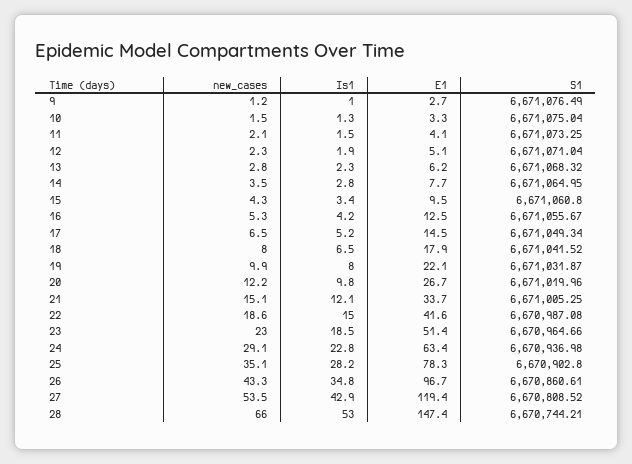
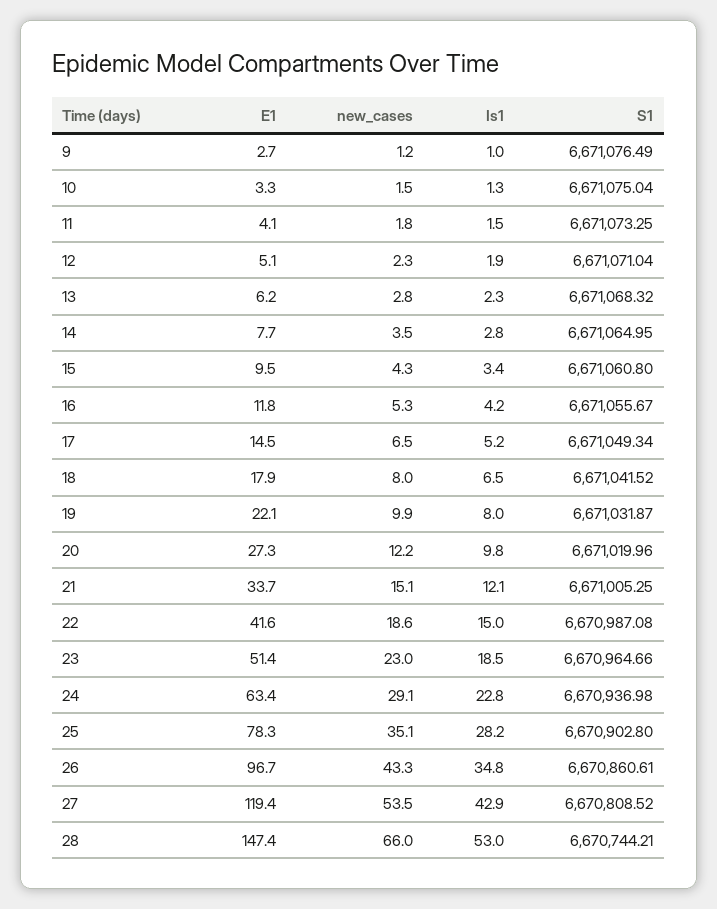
new_cases, 11: 2.1 -> 1.8
E1, 16: 12.5 -> 11.8
E1, 20: 26.7 -> 27.3

